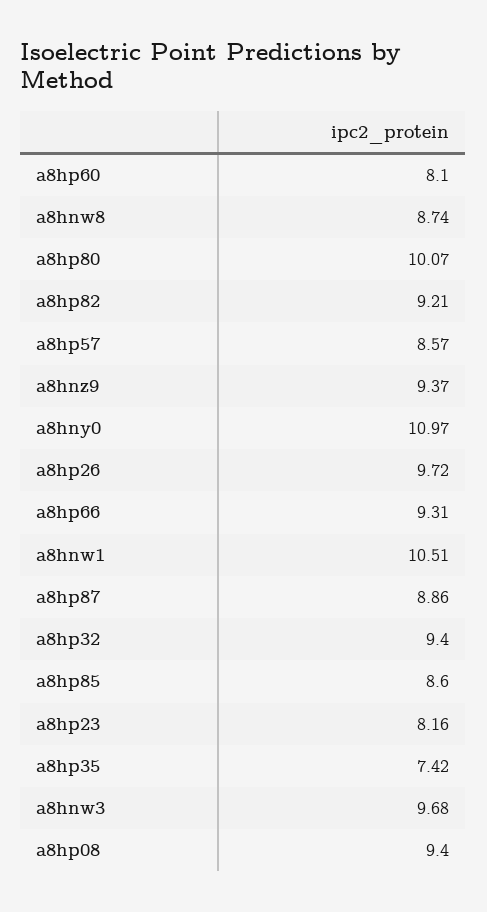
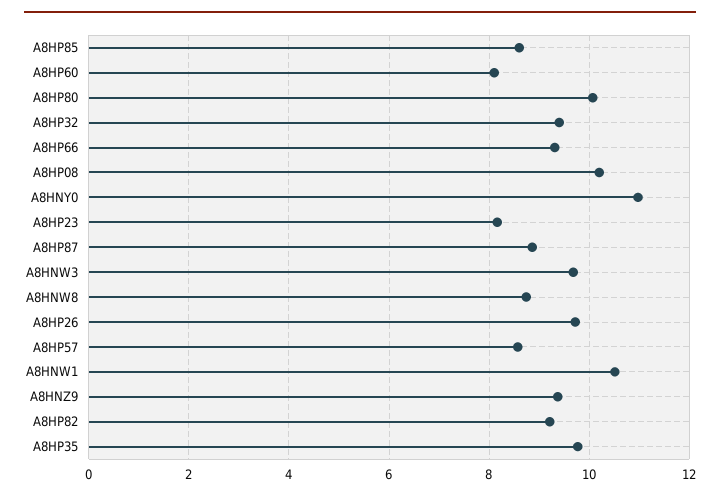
a8hp35: 7.42 -> 9.8
a8hp08: 9.4 -> 10.2

